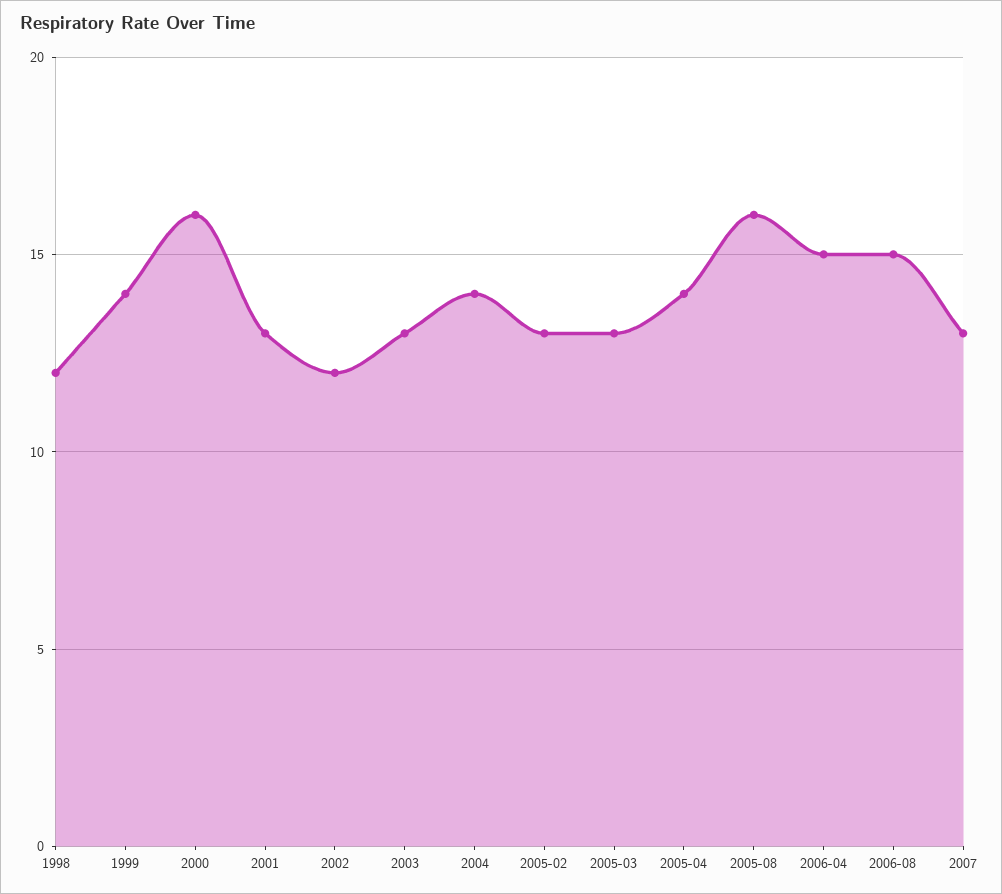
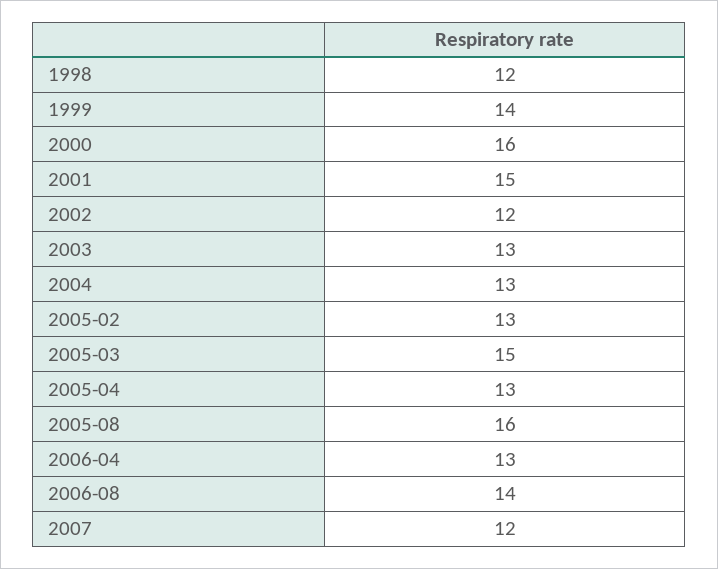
2001: 13 -> 15
2004: 14 -> 13
2005-03: 13 -> 15
2005-04: 14 -> 13
2006-04: 15 -> 13
2006-08: 15 -> 14
2007: 13 -> 12

